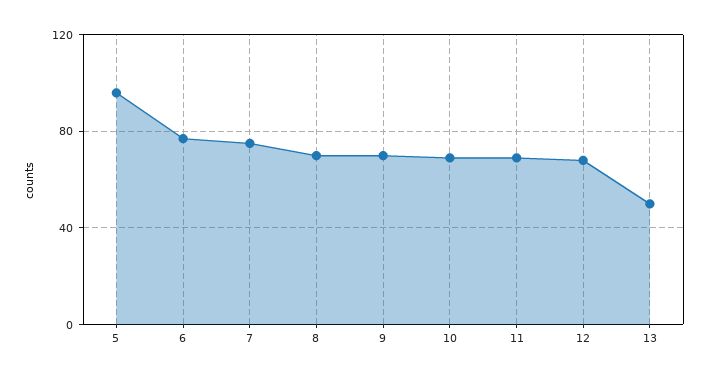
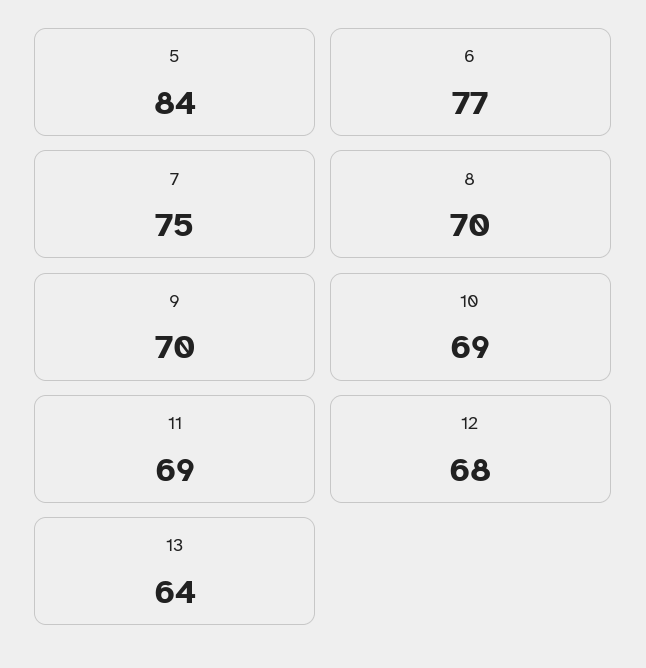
5: 95 -> 84
13: 50 -> 64

